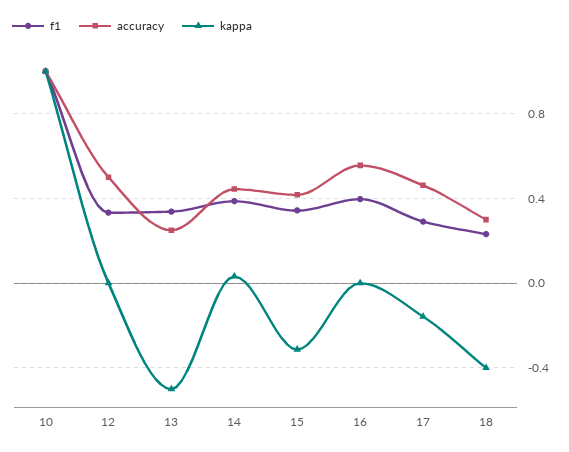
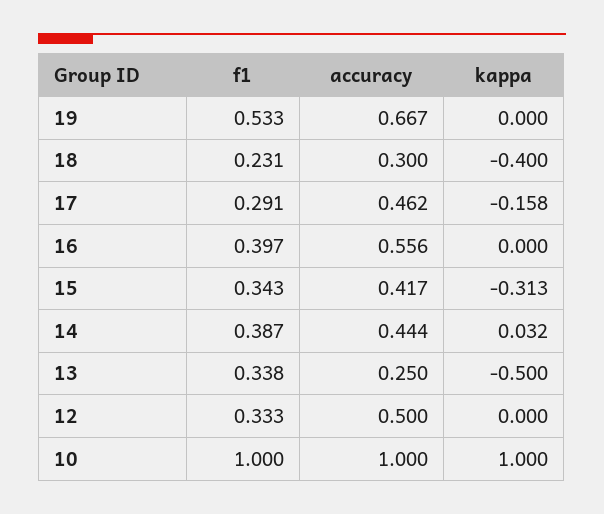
f1, 19: none -> 0.533
accuracy, 19: none -> 0.667
kappa, 19: none -> 0

